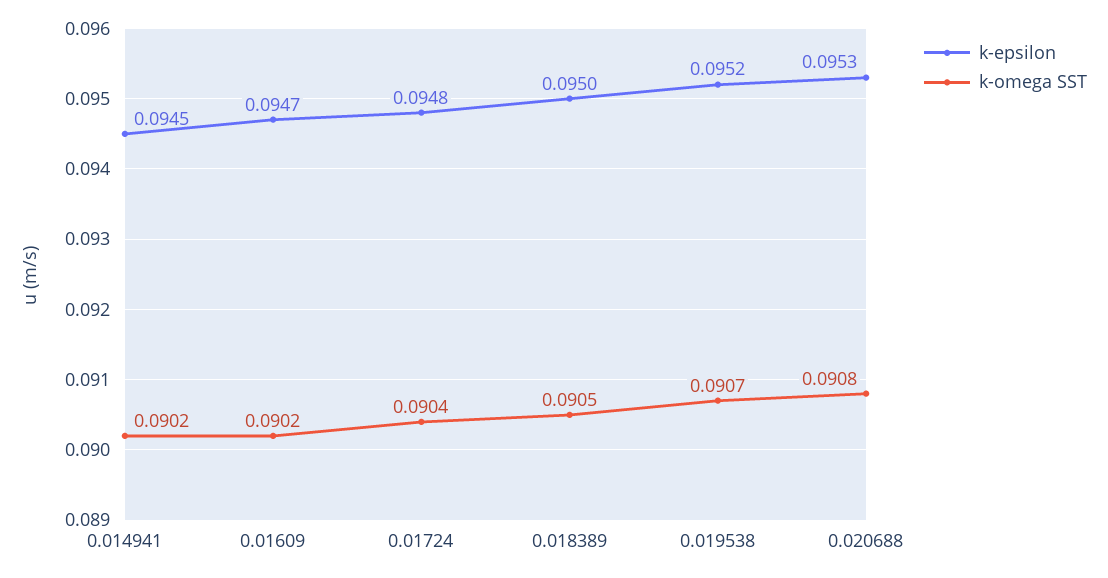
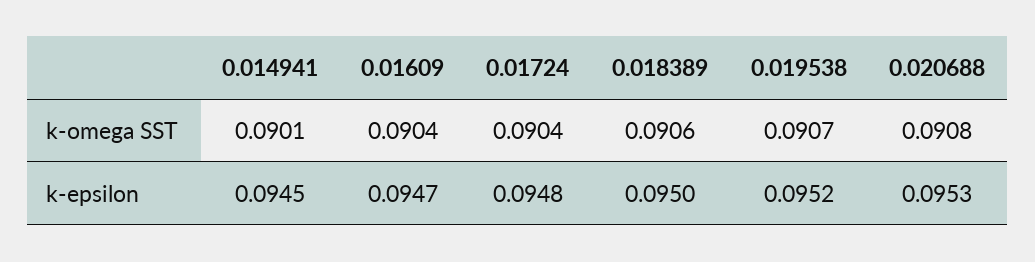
k-omega SST, 0.014941: 0.0902 -> 0.0901
k-omega SST, 0.01609: 0.0902 -> 0.0904
k-omega SST, 0.018389: 0.0905 -> 0.0906

